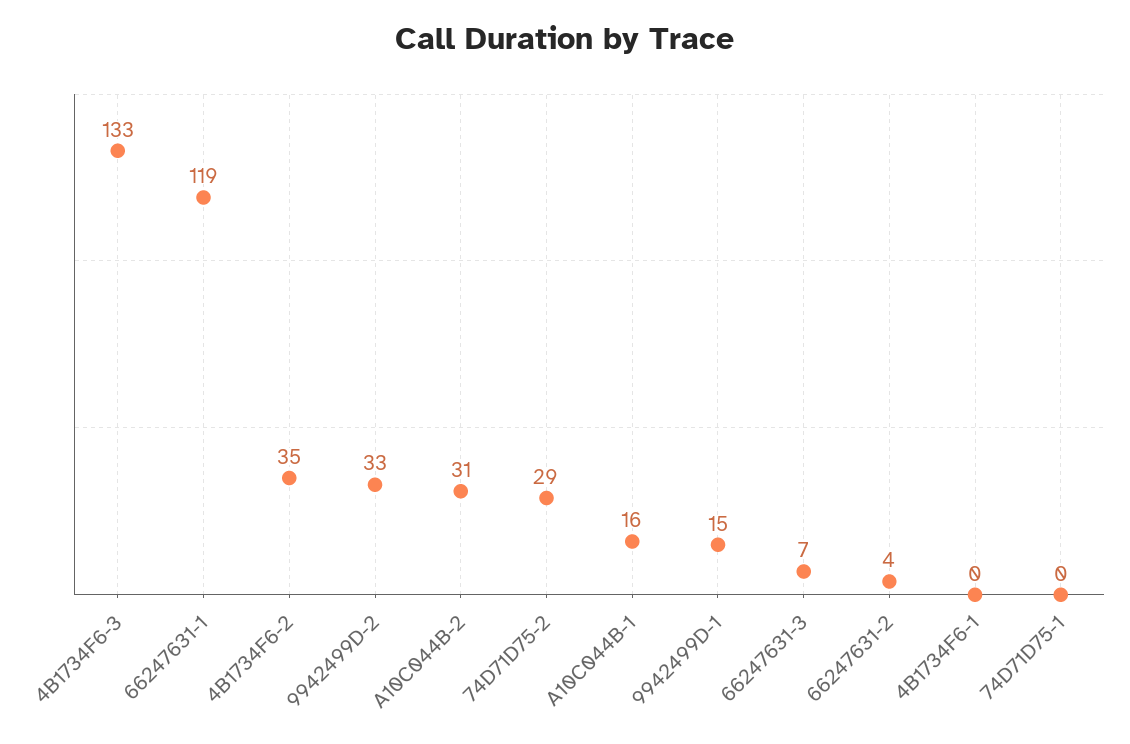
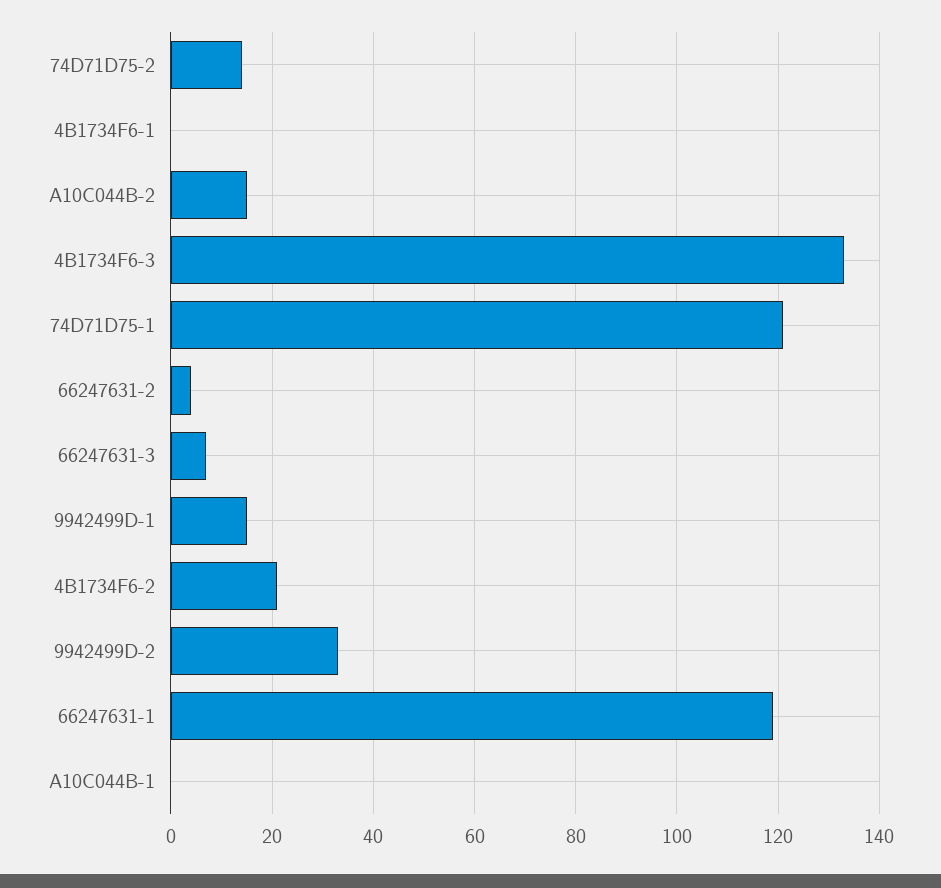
4B1734F6-2: 35 -> 20
A10C044B-2: 31 -> 15
74D71D75-2: 29 -> 15
A10C044B-1: 16 -> 0
74D71D75-1: 0 -> 120

